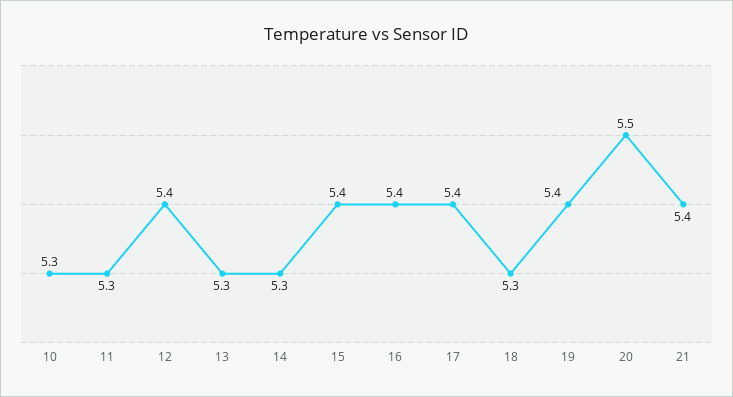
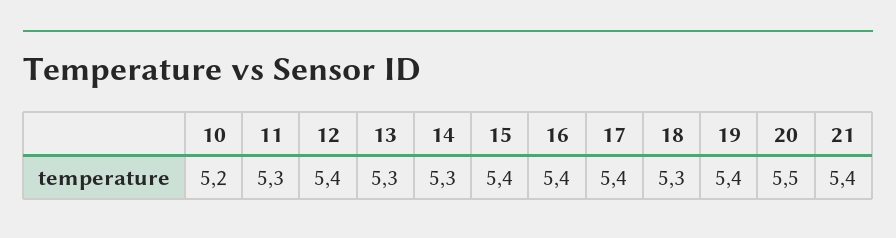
10: 5.3 -> 5.2

